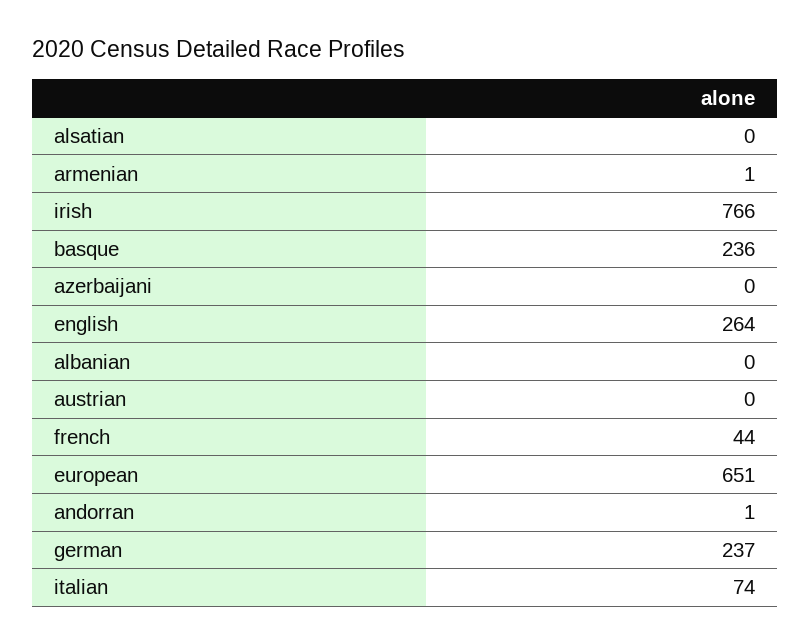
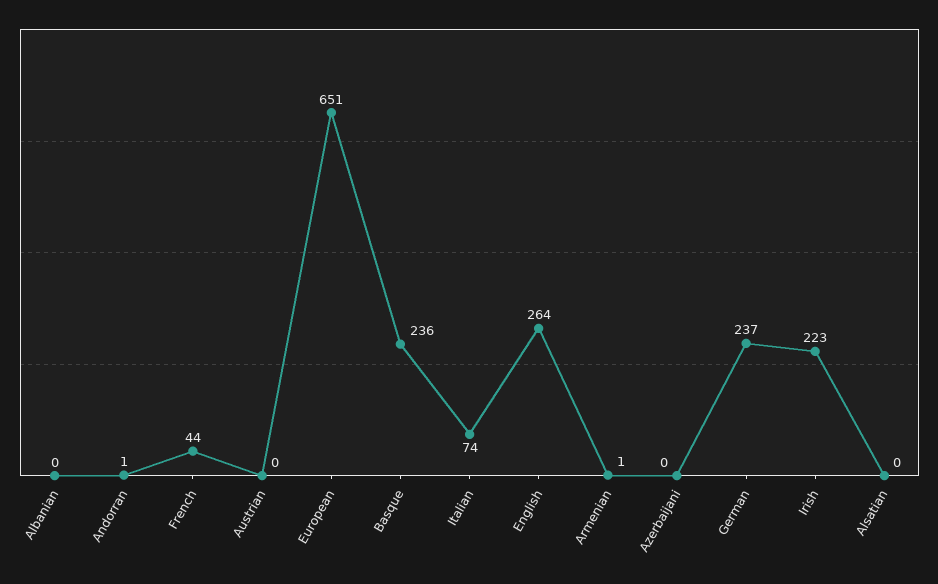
irish: 766 -> 223

